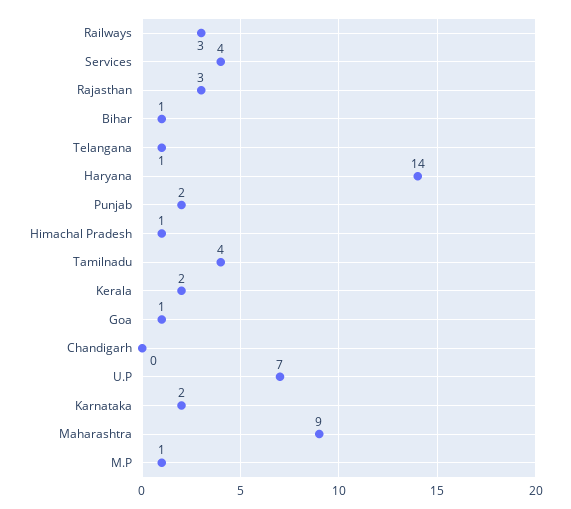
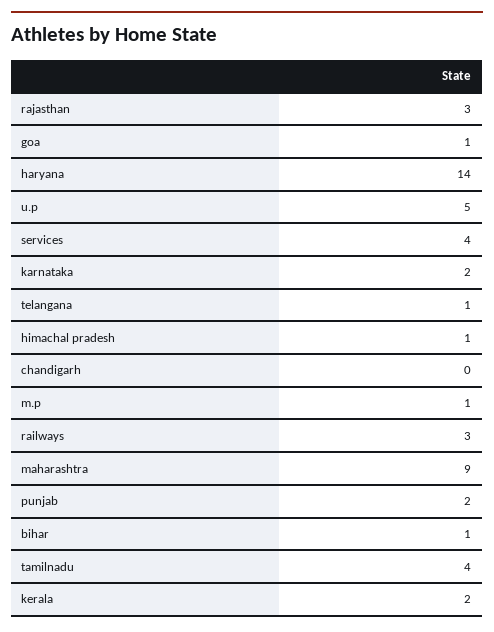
U.P: 7 -> 5

